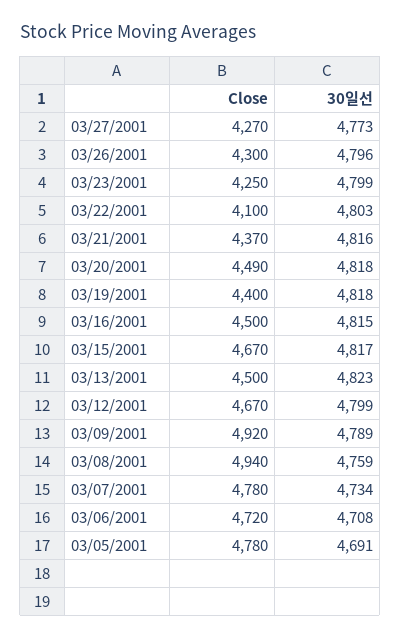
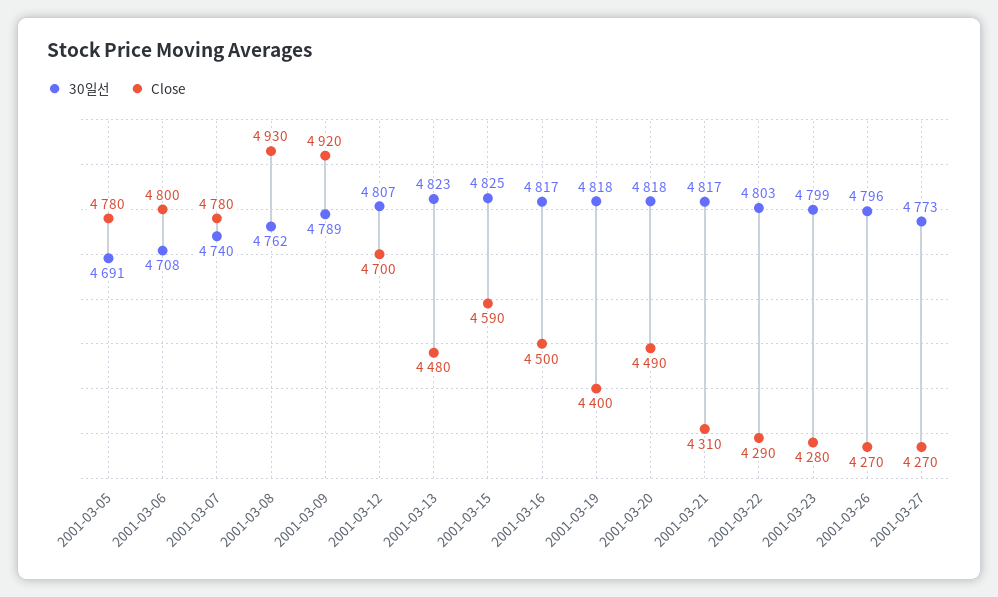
Close, 03/26/2001: 4300 -> 4270
Close, 03/23/2001: 4250 -> 4280
Close, 03/22/2001: 4100 -> 4290
Close, 03/21/2001: 4370 -> 4310
30일선, 03/21/2001: 4816 -> 4817
30일선, 03/16/2001: 4815 -> 4817
Close, 03/15/2001: 4670 -> 4590
30일선, 03/15/2001: 4817 -> 4825
Close, 03/13/2001: 4500 -> 4480
Close, 03/12/2001: 4670 -> 4700
30일선, 03/12/2001: 4799 -> 4807
Close, 03/08/2001: 4940 -> 4930
30일선, 03/08/2001: 4759 -> 4762
30일선, 03/07/2001: 4734 -> 4740
Close, 03/06/2001: 4720 -> 4800

